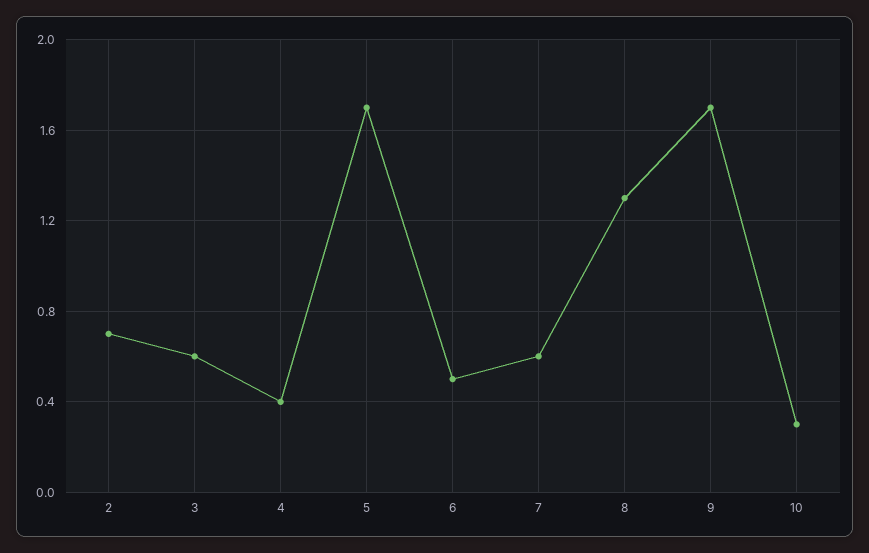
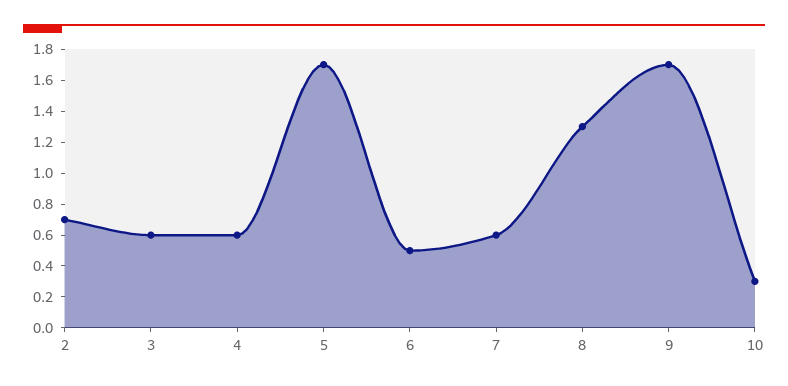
4: 0.4 -> 0.6

